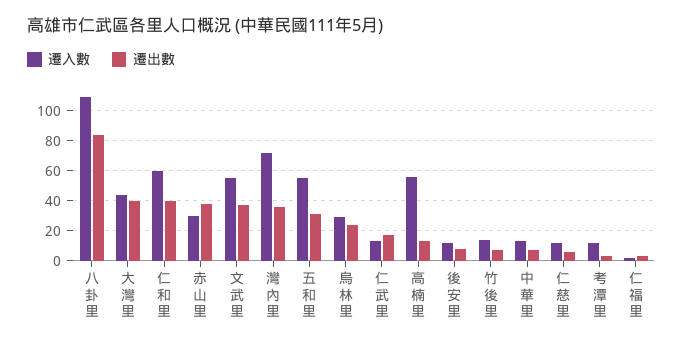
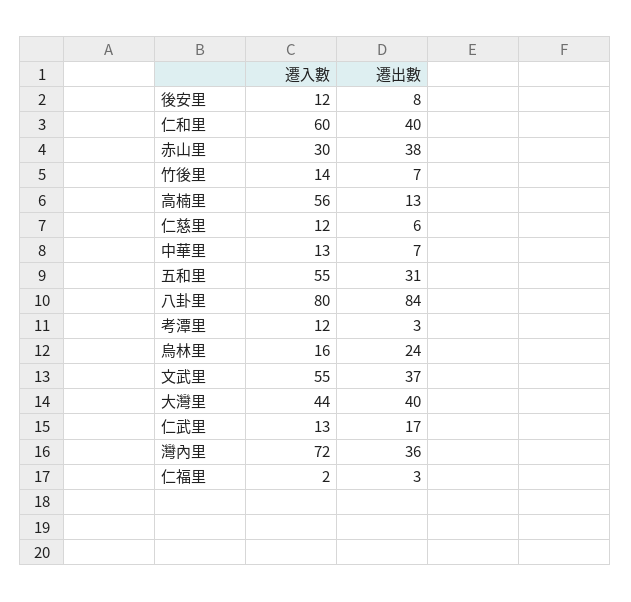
遷入數, 八卦里: 110 -> 80
遷入數, 烏林里: 30 -> 16

